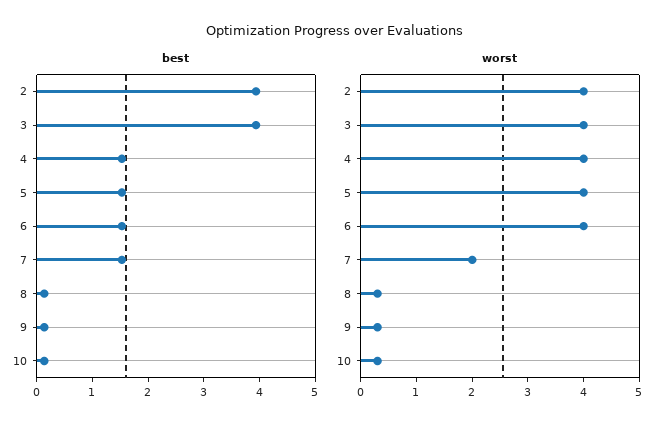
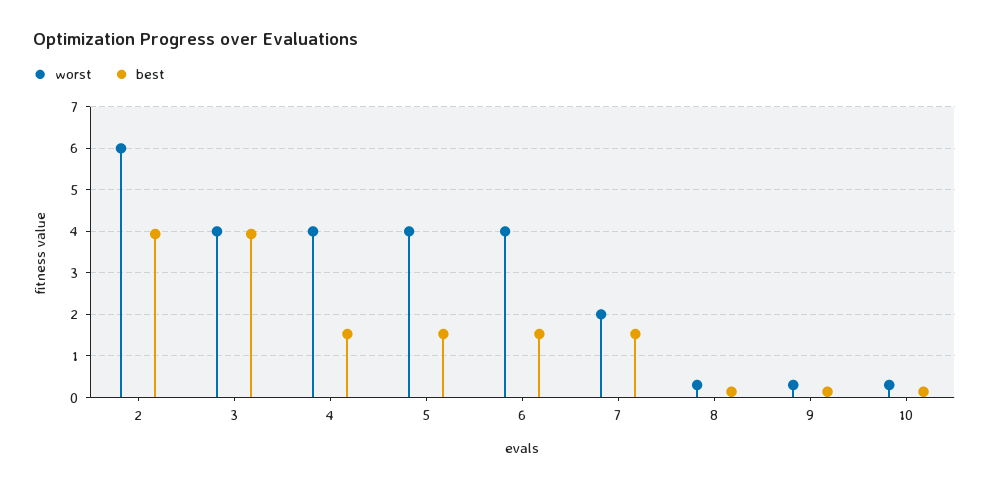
worst, 2: 4 -> 6

